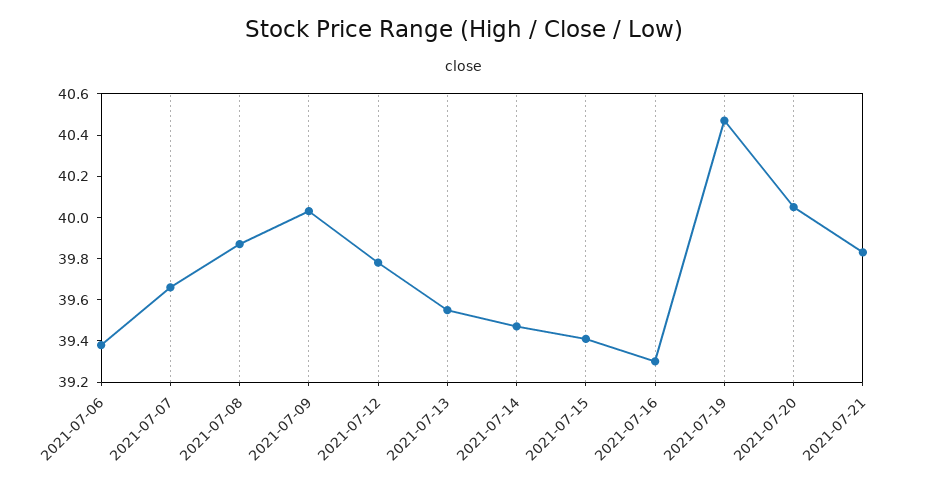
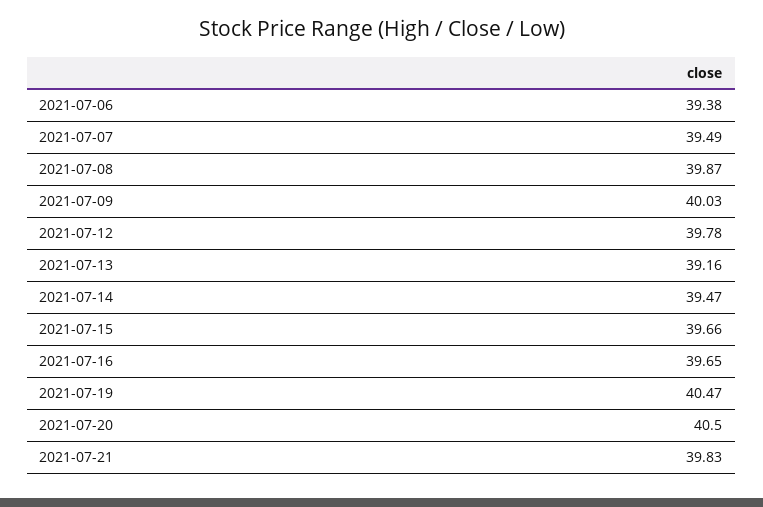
2021-07-07: 39.65 -> 39.49
2021-07-13: 39.55 -> 39.16
2021-07-15: 39.4 -> 39.66
2021-07-16: 39.3 -> 39.65
2021-07-20: 40.05 -> 40.5

